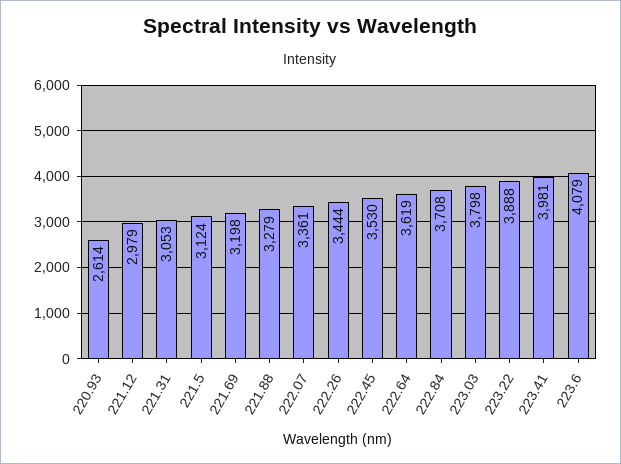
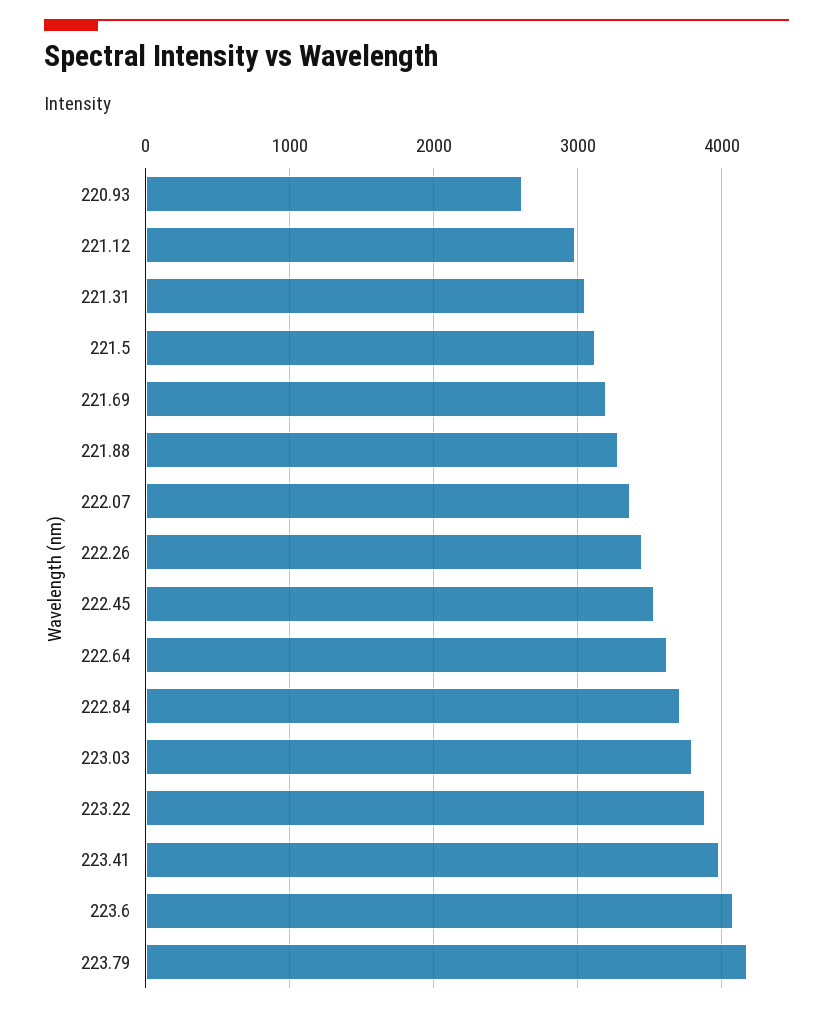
223.79: none -> 4200

